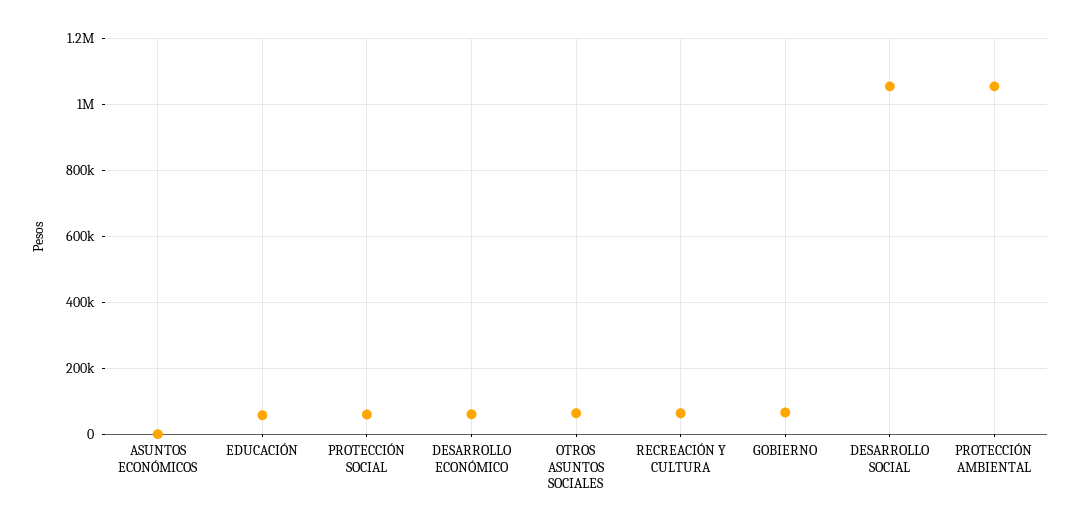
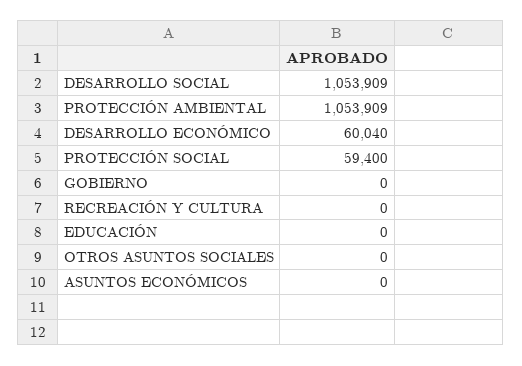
EDUCACIÓN: 60000 -> 0
OTROS ASUNTOS SOCIALES: 60000 -> 0
RECREACIÓN Y CULTURA: 60000 -> 0
GOBIERNO: 60000 -> 0

